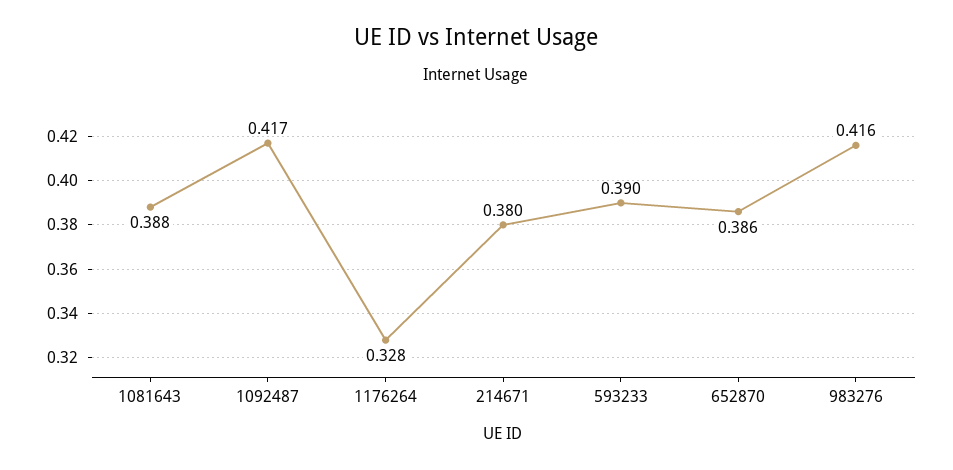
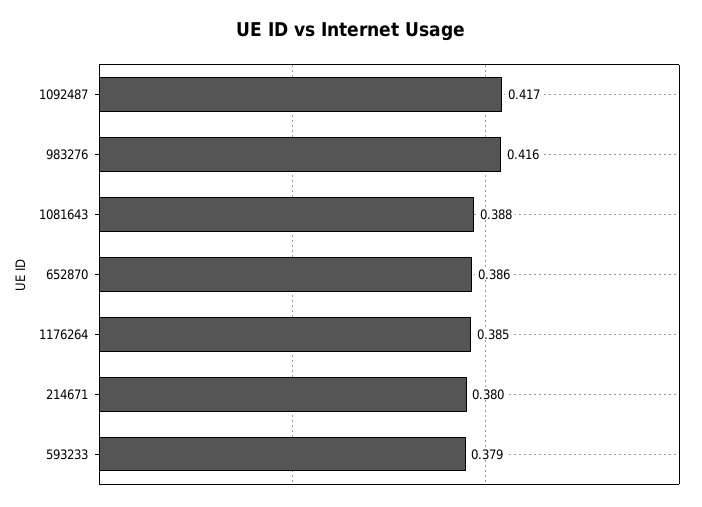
1176264: 0.328 -> 0.385
593233: 0.39 -> 0.379

